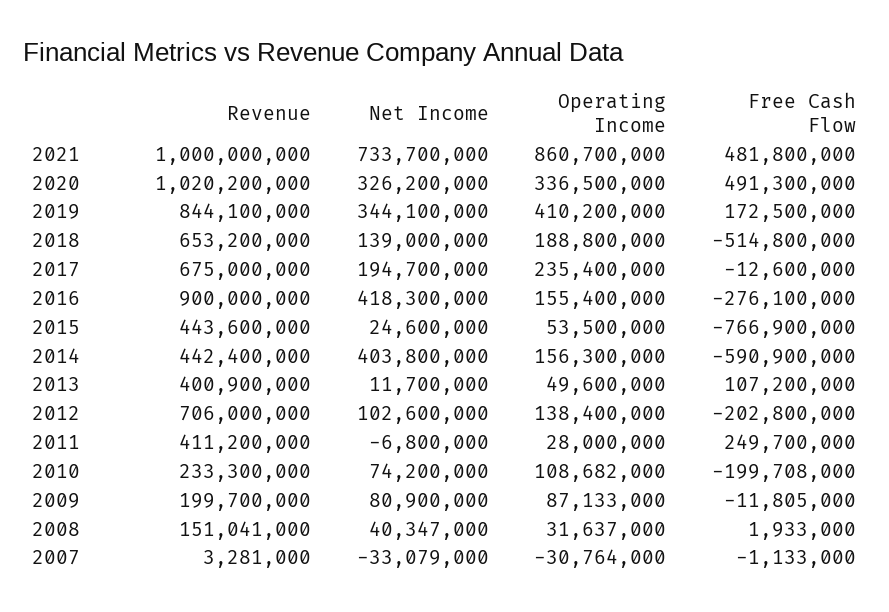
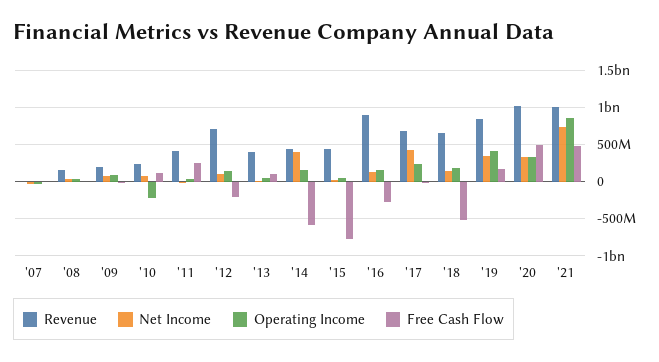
Net Income, 2017: 194700000 -> 400000000
Net Income, 2016: 418300000 -> 100000000
Operating Income, 2010: 108682000 -> -200000000
Free Cash Flow, 2010: -199708000 -> 100000000

